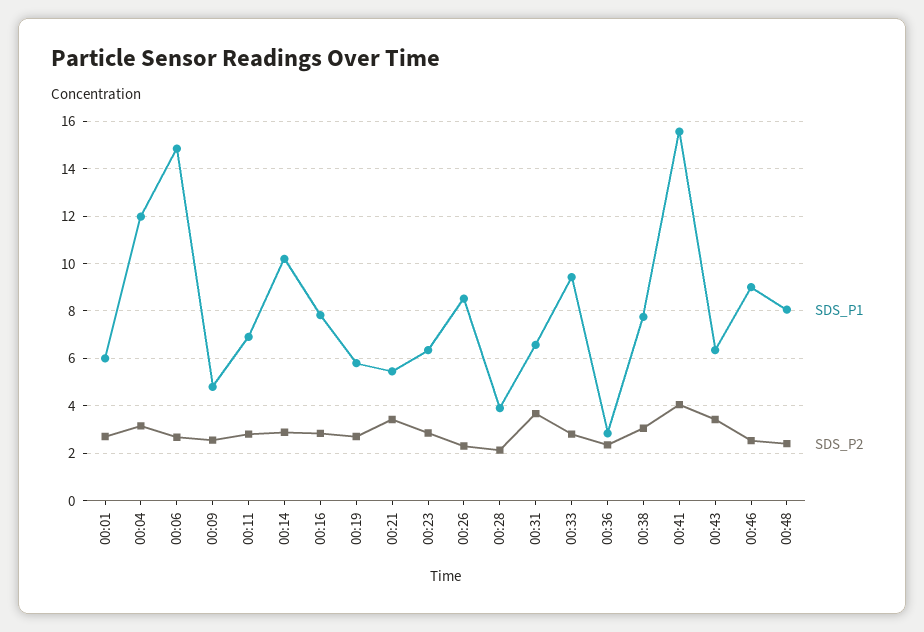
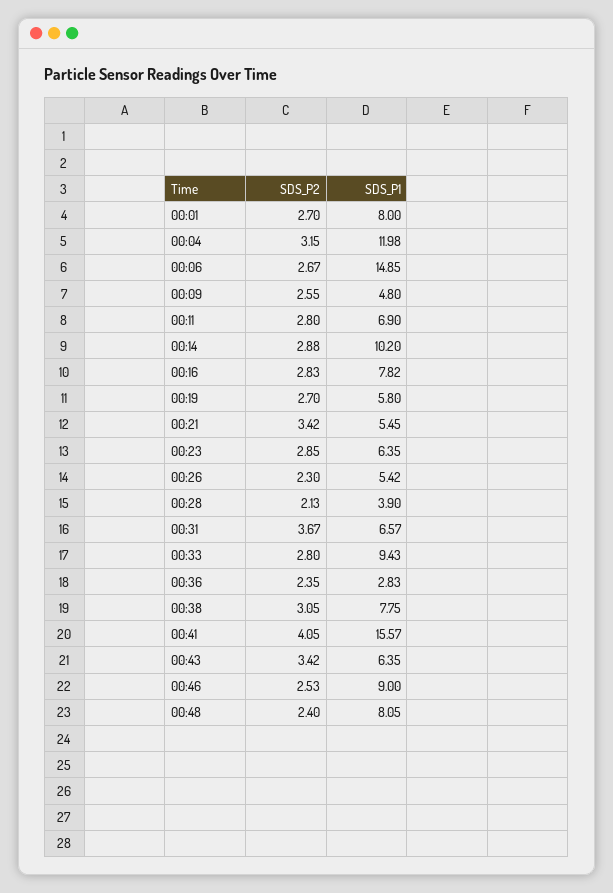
SDS_P1, 00:01: 6 -> 8
SDS_P1, 00:26: 8.5 -> 5.42

